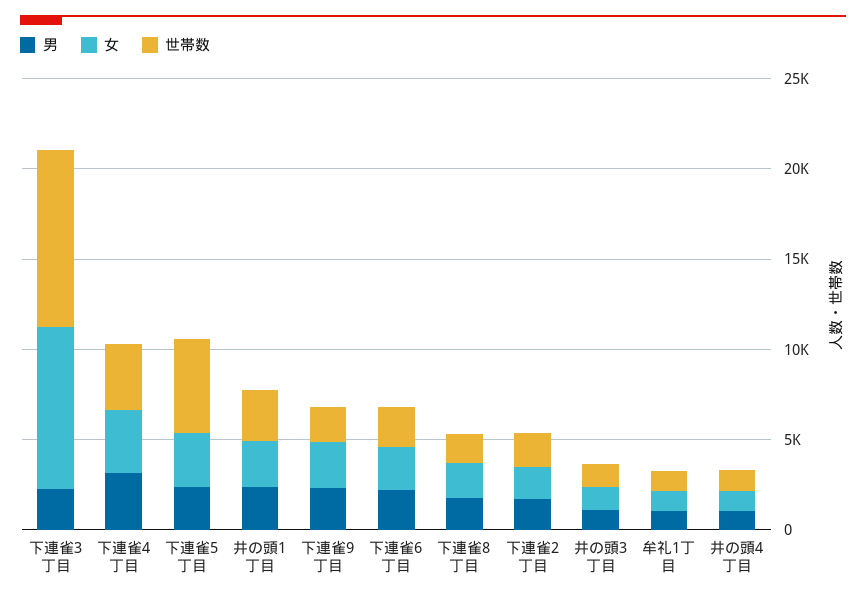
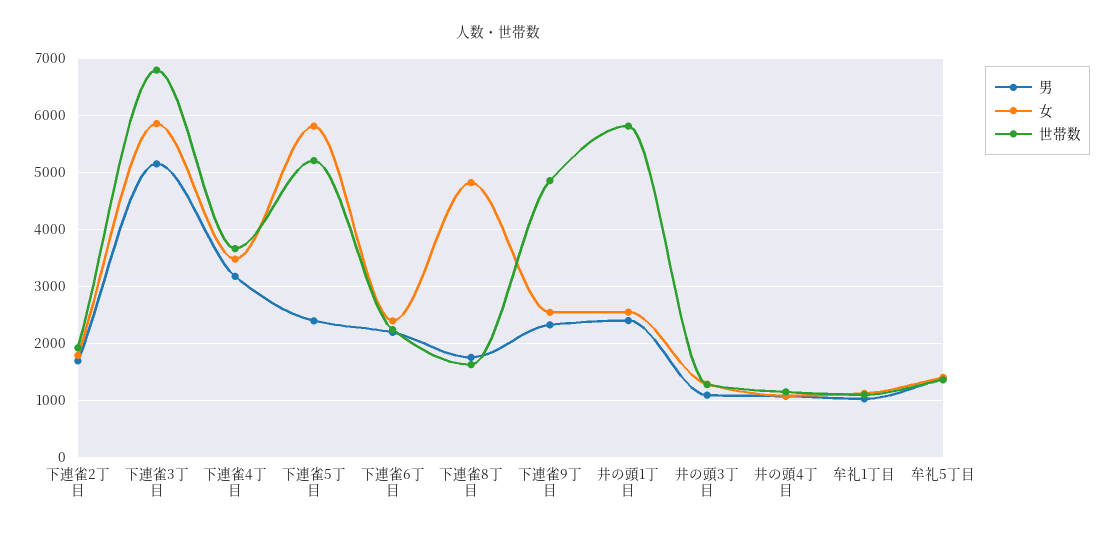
男, 下連雀3丁目: 2000 -> 5200
女, 下連雀3丁目: 9000 -> 5800
世帯数, 下連雀3丁目: 10000 -> 6800
女, 下連雀5丁目: 3000 -> 5800
世帯数, 井の頭1丁目: 3000 -> 5800
世帯数, 下連雀9丁目: 2000 -> 4800
女, 下連雀8丁目: 2000 -> 4800
男, 牟礼5丁目: none -> 1400
女, 牟礼5丁目: none -> 1400
世帯数, 牟礼5丁目: none -> 1400

